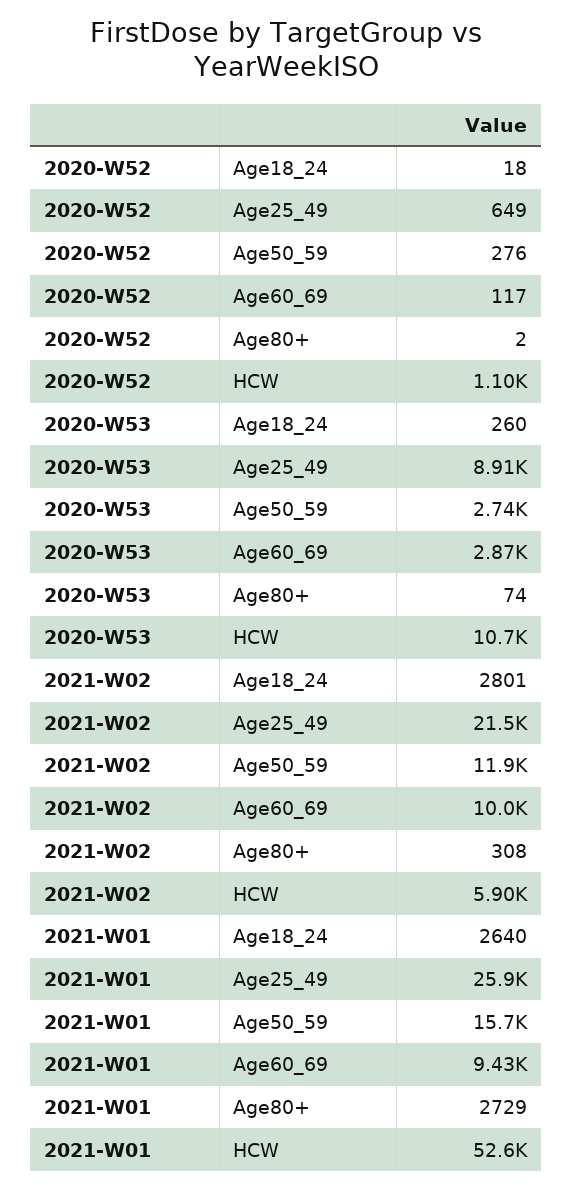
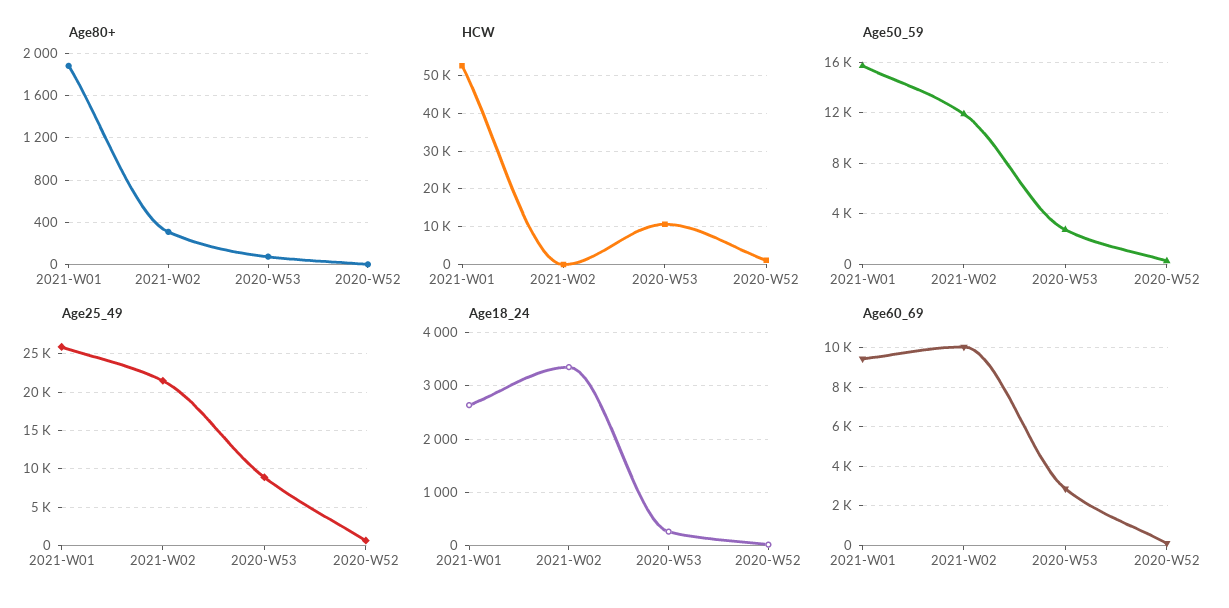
Age18_24, 2021-W02: 2801 -> 3400
HCW, 2021-W02: 5900 -> 0
Age80+, 2021-W01: 2729 -> 1900

